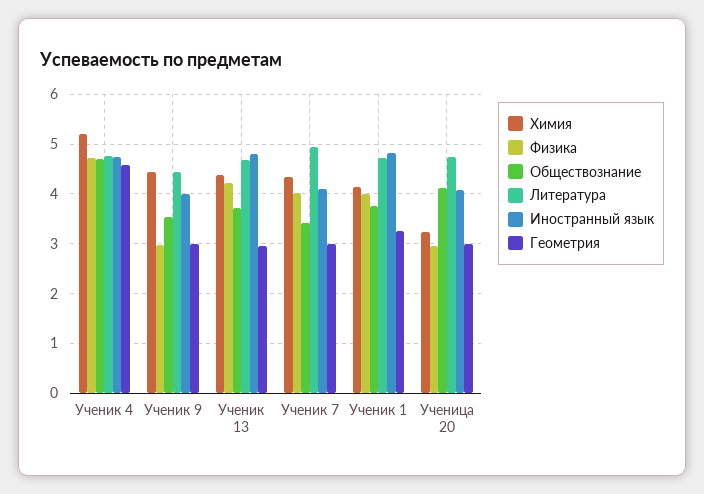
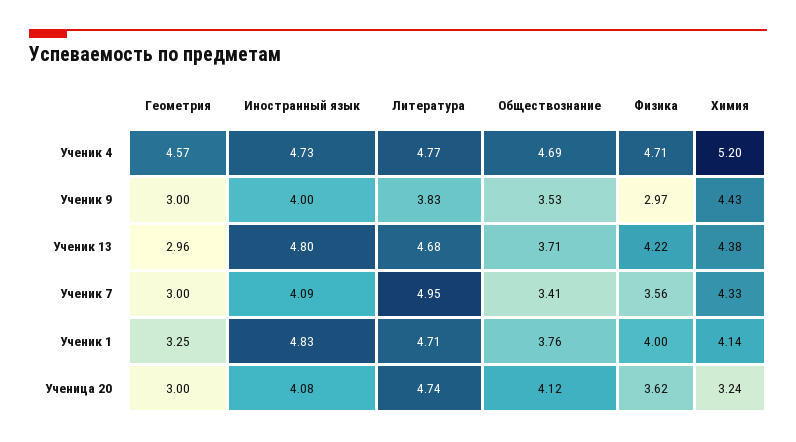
Литература, Ученик 9: 4.4 -> 3.83
Физика, Ученик 7: 4 -> 3.56
Физика, Ученица 20: 3 -> 3.62

